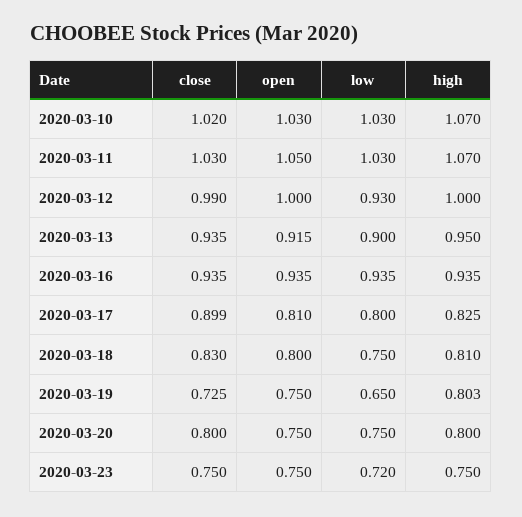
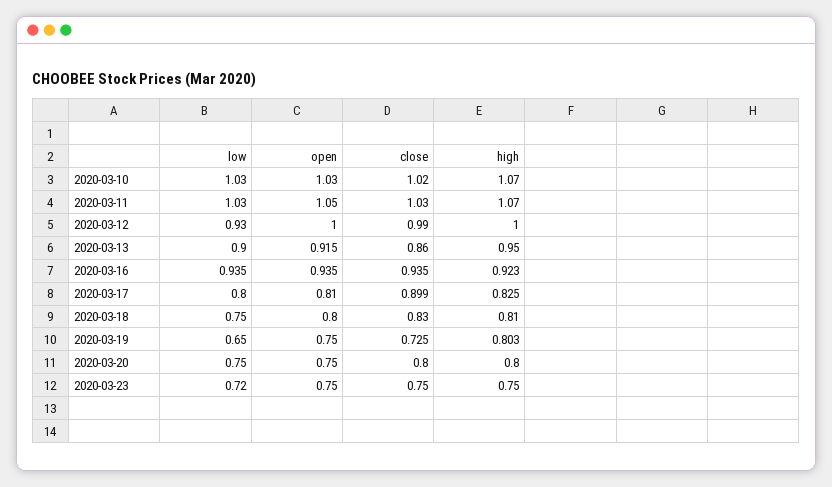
close, 2020-03-13: 0.935 -> 0.86
high, 2020-03-16: 0.935 -> 0.923

